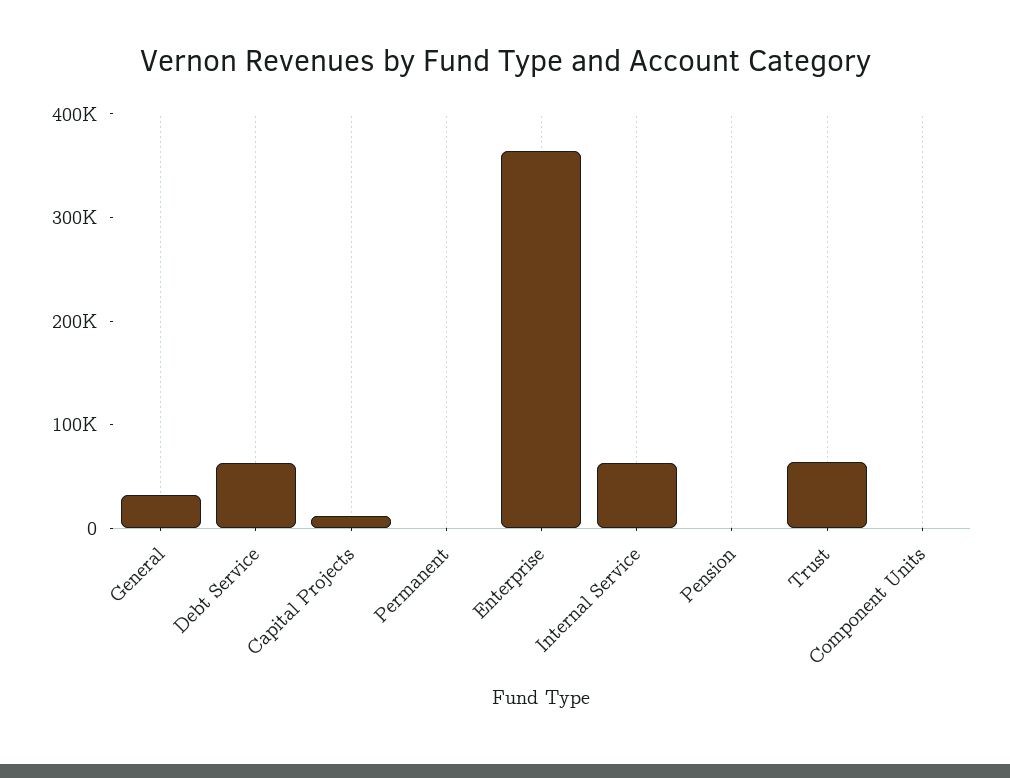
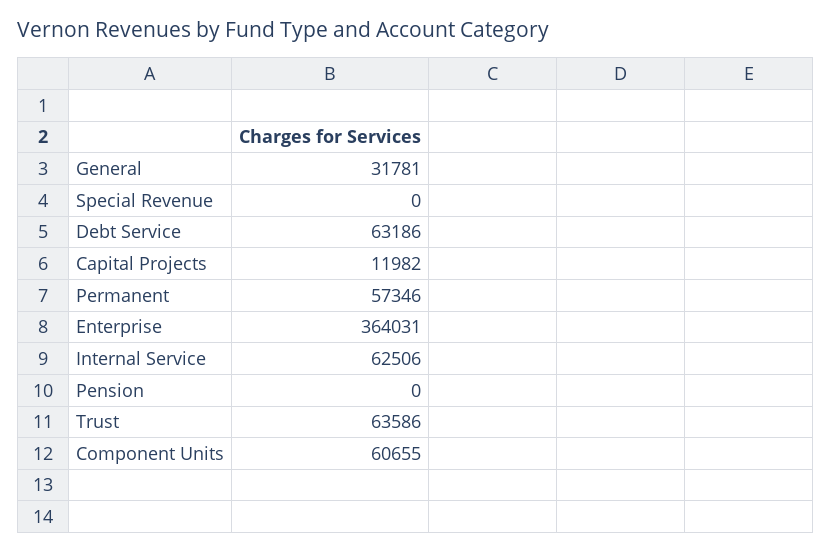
Permanent: 0 -> 57346
Component Units: 0 -> 60655
Special Revenue: none -> 0

